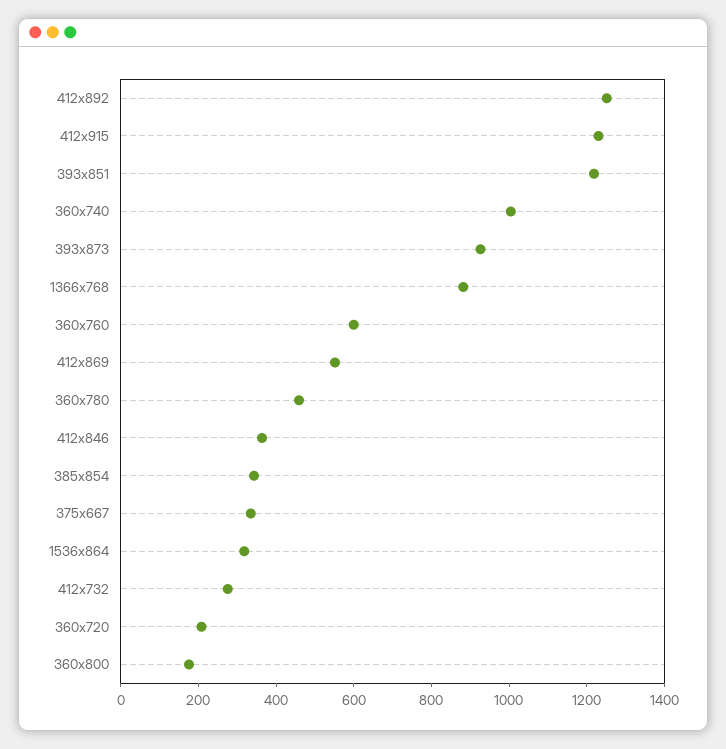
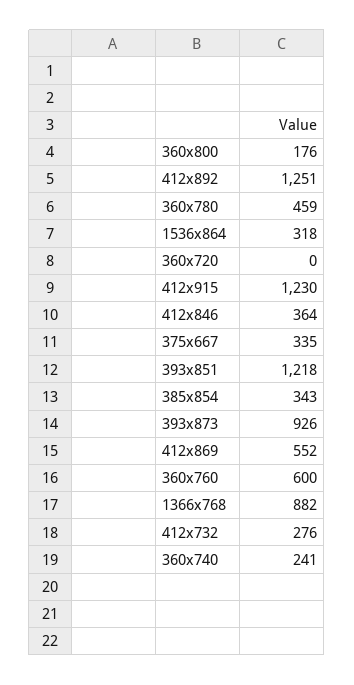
360x740: 1000 -> 241
360x720: 200 -> 0

